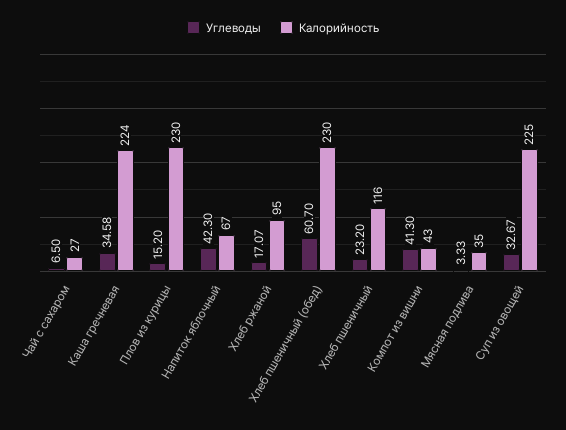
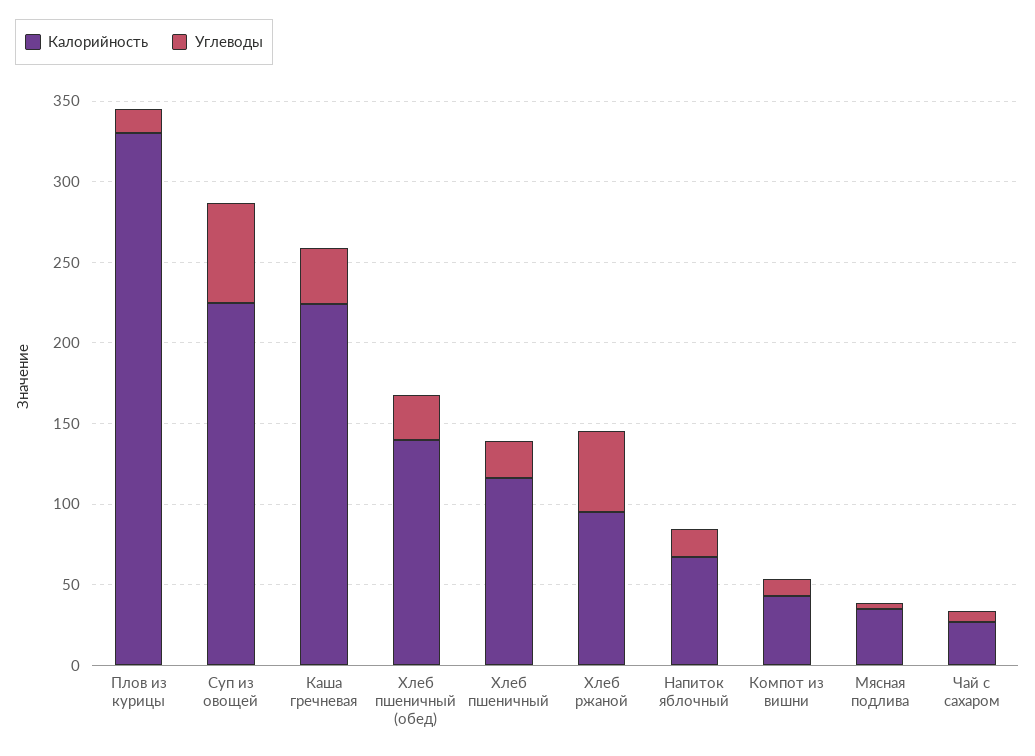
Калорийность, Плов из курицы: 230 -> 330
Углеводы, Напиток яблочный: 42.3 -> 20
Углеводы, Хлеб ржаной: 17.07 -> 50
Углеводы, Хлеб пшеничный (обед): 60.7 -> 30
Калорийность, Хлеб пшеничный (обед): 230 -> 140
Углеводы, Компот из вишни: 41.3 -> 10
Углеводы, Суп из овощей: 32.67 -> 60

